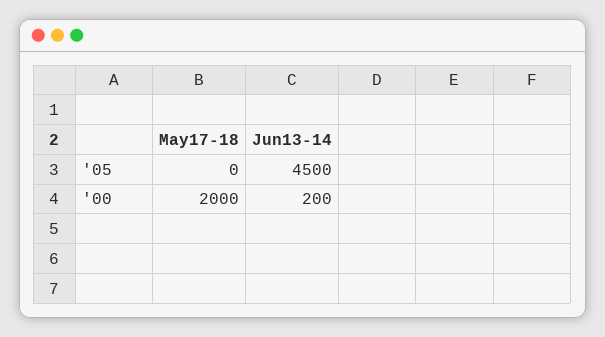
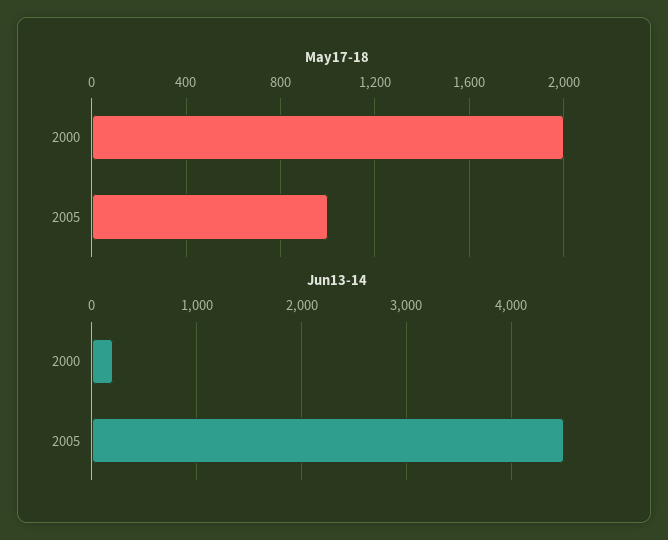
May17-18, '05: 0 -> 1000

